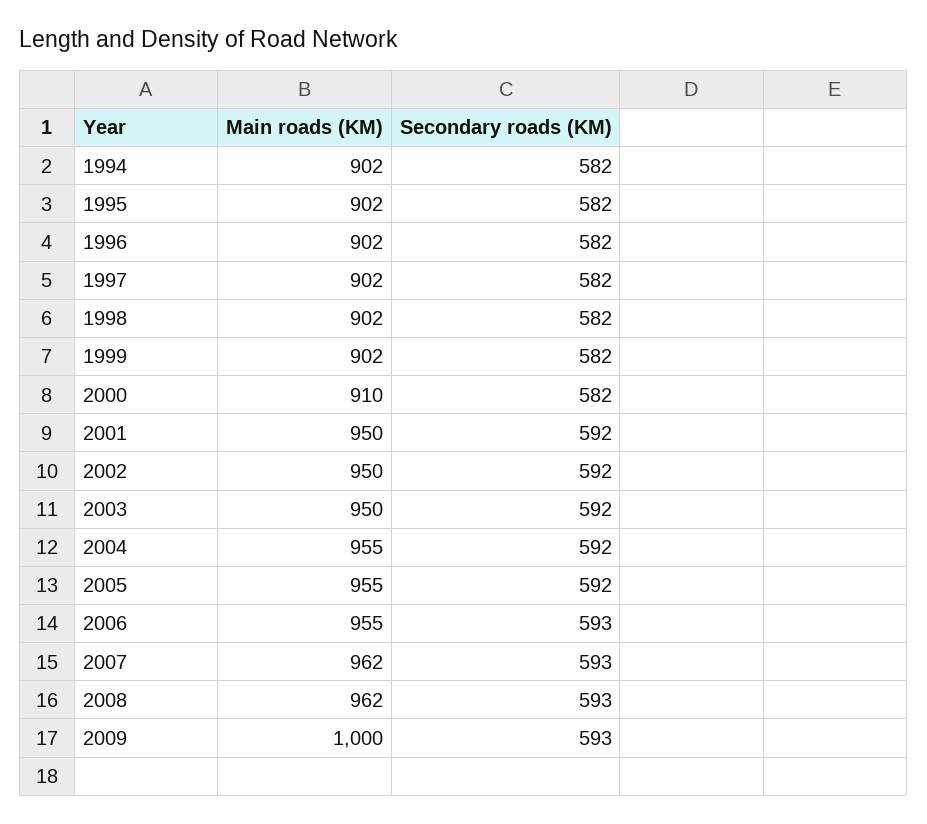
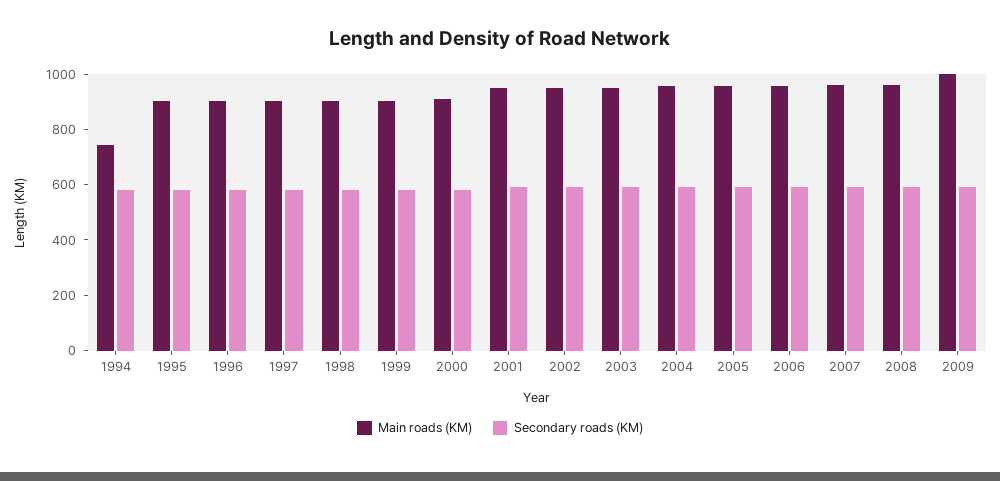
Main roads (KM), 1994: 902 -> 750

